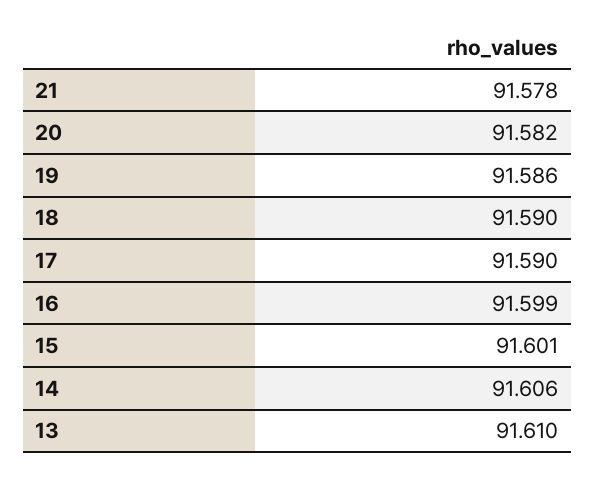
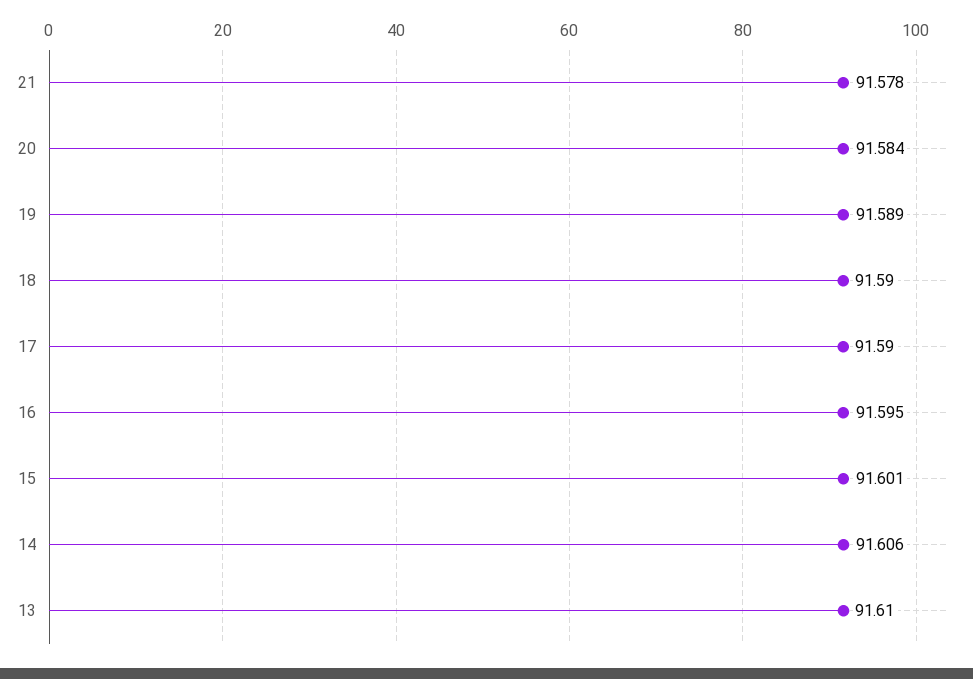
20: 91.582 -> 91.584
19: 91.586 -> 91.589
16: 91.599 -> 91.595

